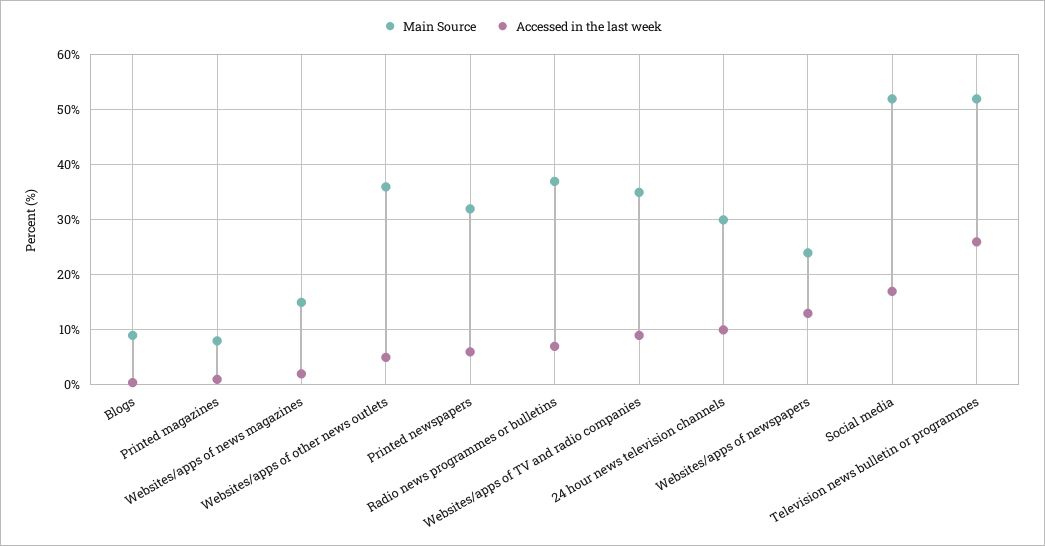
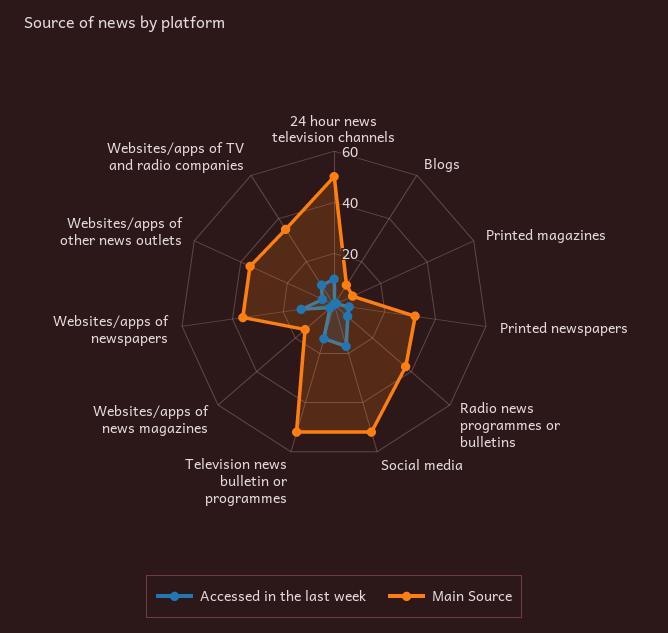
Main Source, 24 hour news television channels: 30 -> 50
Main Source, Websites/apps of newspapers: 24 -> 35
Accessed in the last week, Television news bulletin or programmes: 26 -> 15

